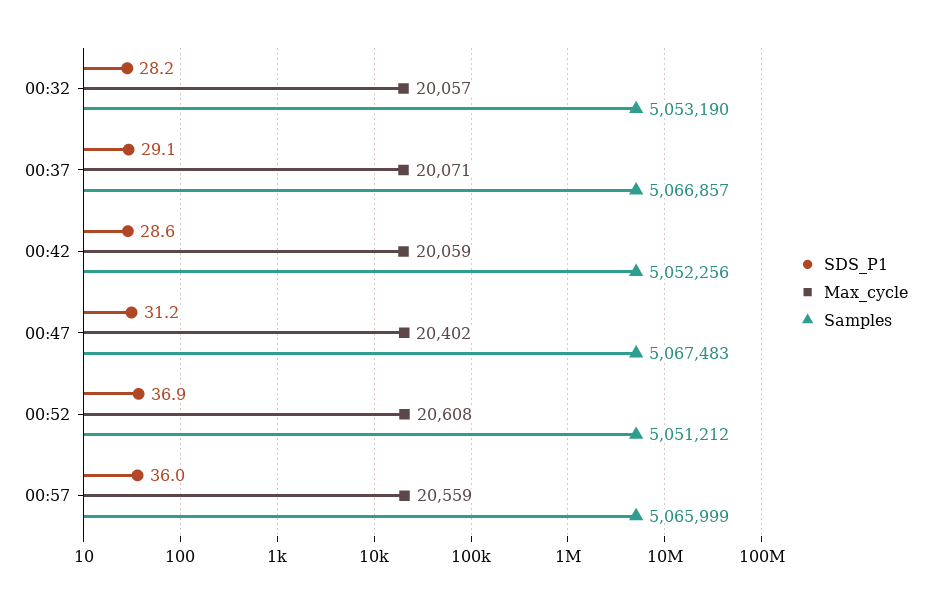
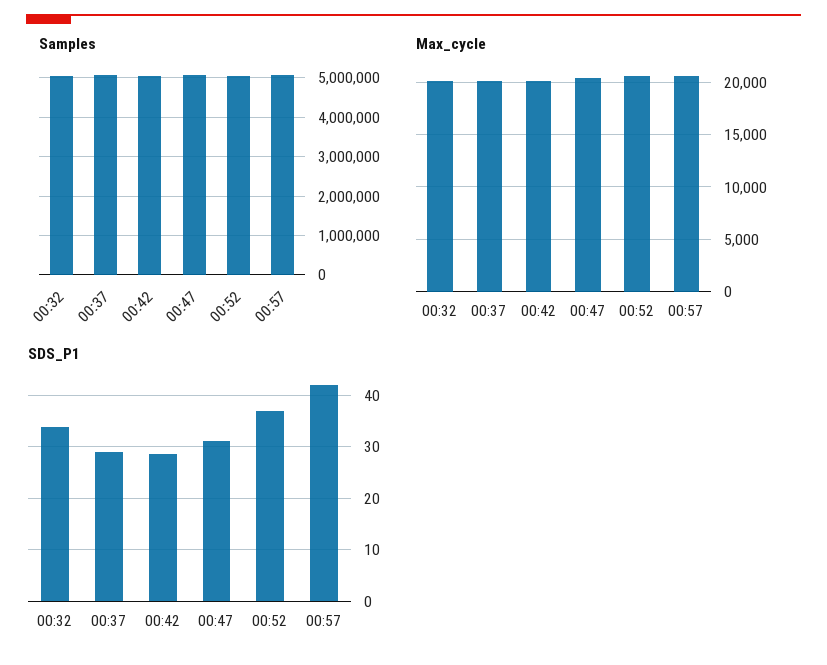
SDS_P1, 00:32: 28.2 -> 34
SDS_P1, 00:57: 36 -> 42

